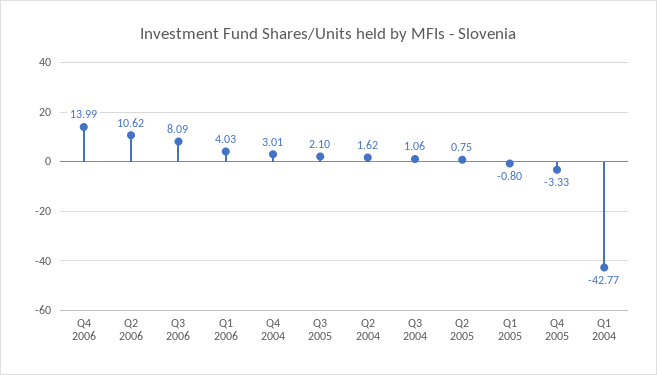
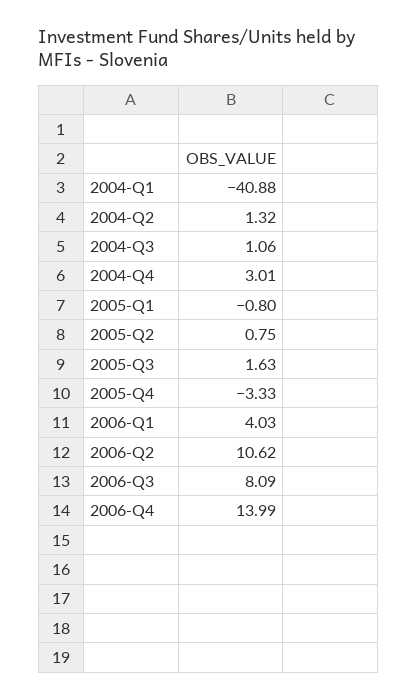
Q3 2005: 2.1 -> 1.63
Q2 2004: 1.62 -> 1.32
Q1 2004: -42.77 -> -40.88

